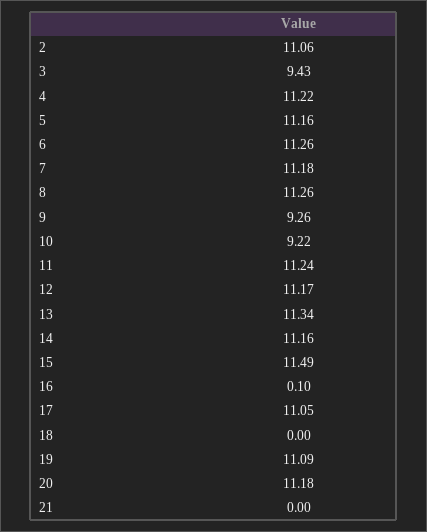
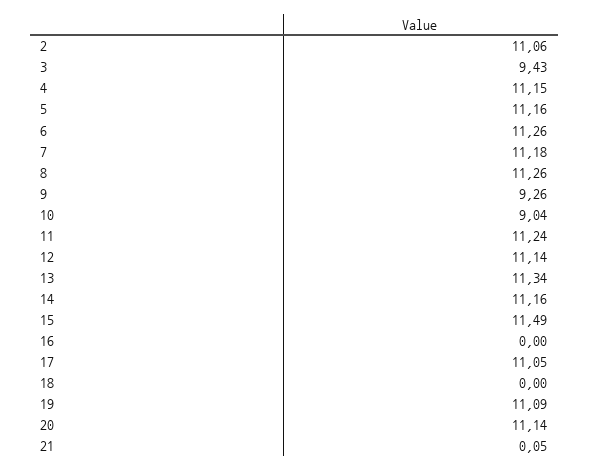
4: 11.22 -> 11.15
10: 9.22 -> 9.04
12: 11.17 -> 11.14
16: 0.1 -> 0
20: 11.18 -> 11.14
21: 0 -> 0.05

